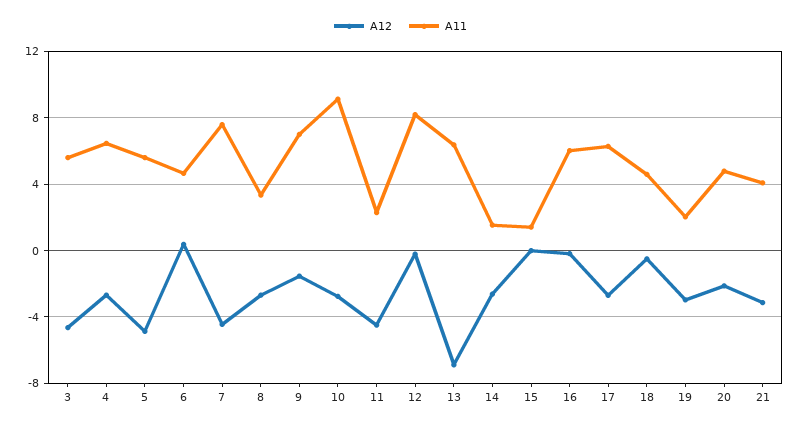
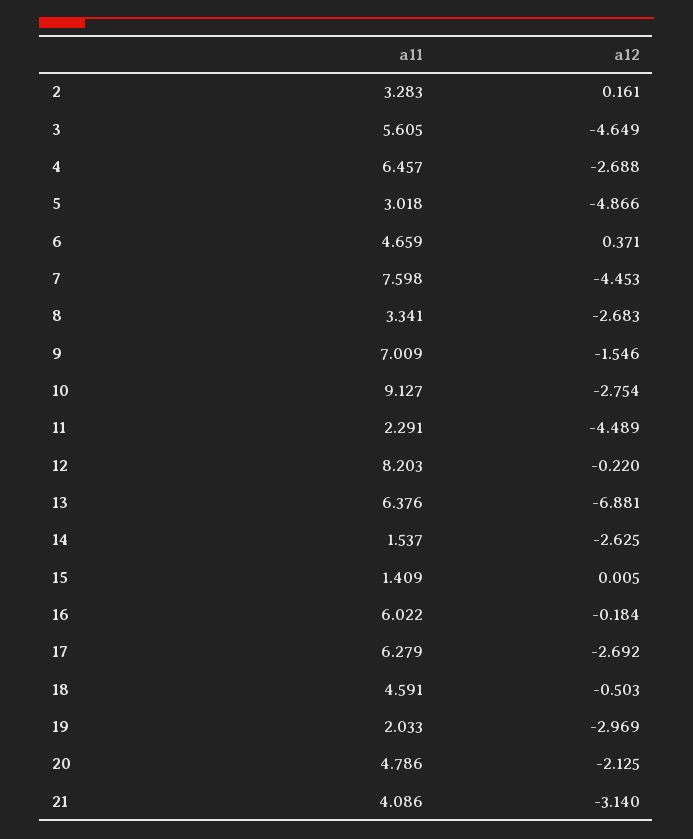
A11, 5: 5.5 -> 3.018
A11, 2: none -> 3.283
A12, 2: none -> 0.161

